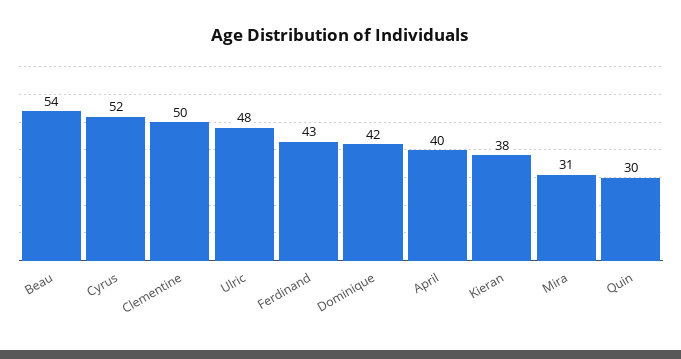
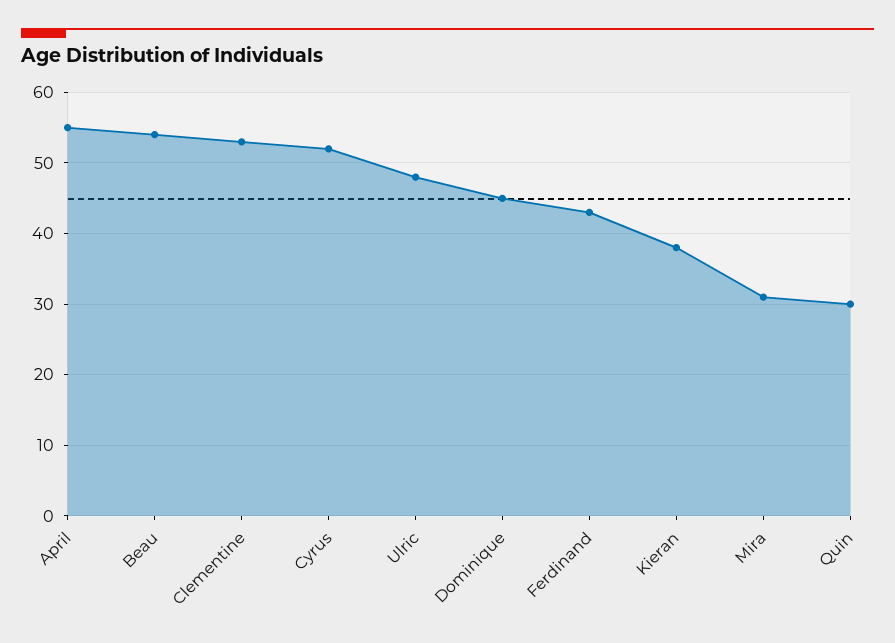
Clementine: 50 -> 53
Dominique: 42 -> 45
April: 40 -> 55

